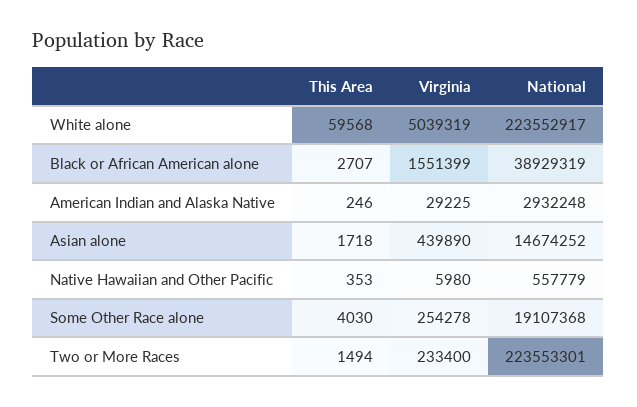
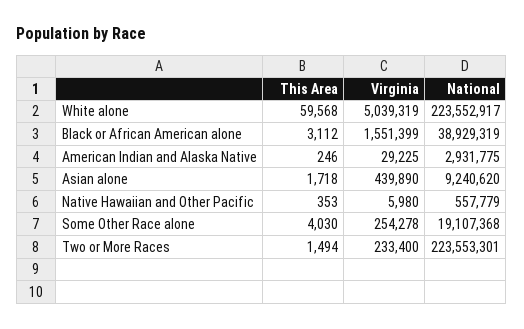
This Area, Black or African American alone: 2707 -> 3112
National, American Indian and Alaska Native: 2932248 -> 2931775
National, Asian alone: 14674252 -> 9240620

